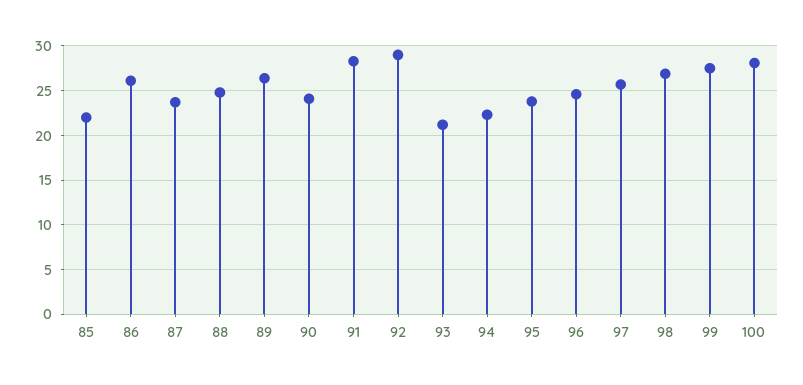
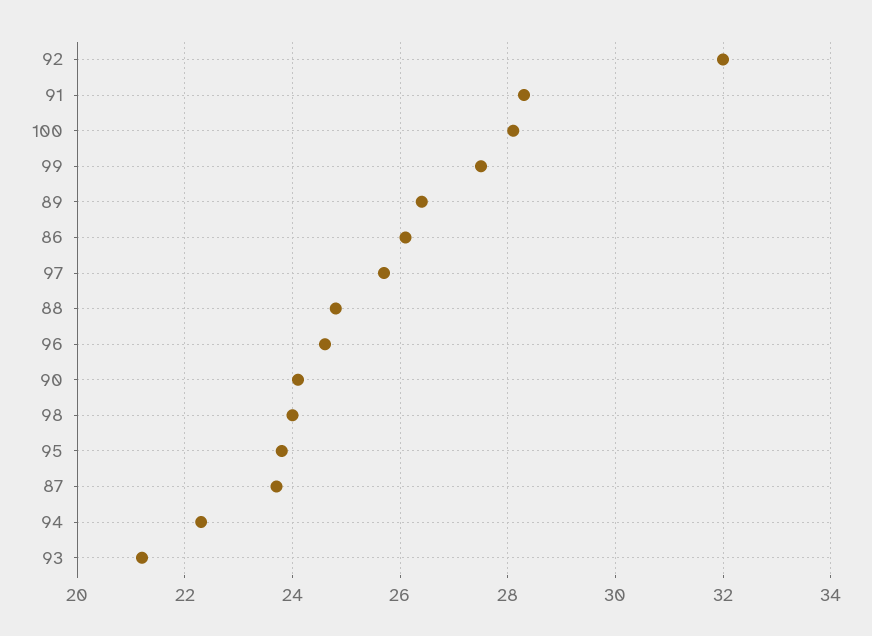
85: 22 -> none
92: 29 -> 32
98: 27 -> 24

